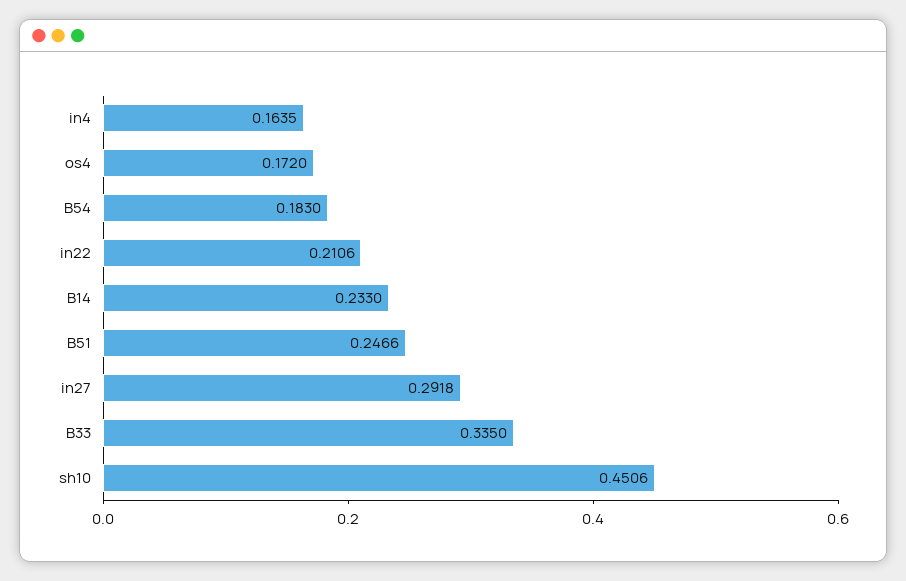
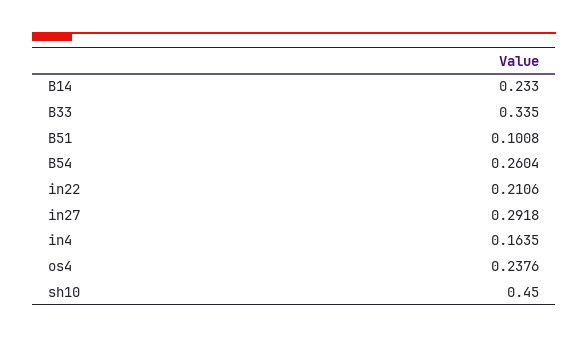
os4: 0.172 -> 0.2376
B54: 0.183 -> 0.2604
B51: 0.2466 -> 0.1008
sh10: 0.4506 -> 0.45

